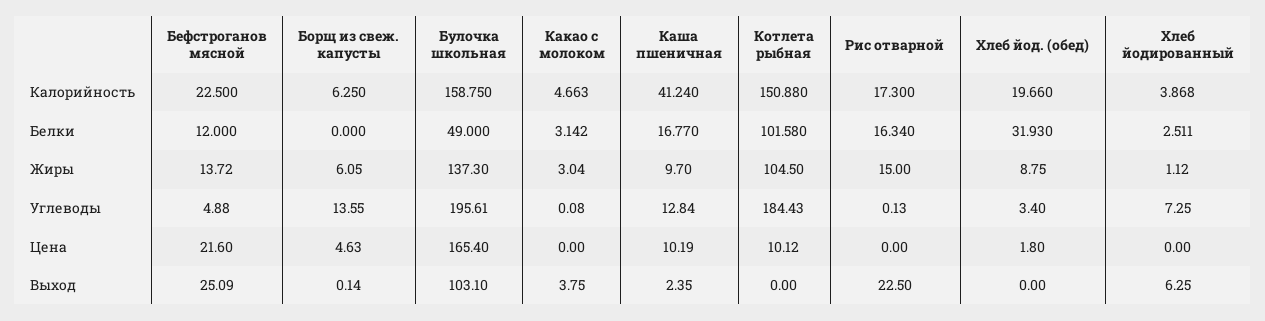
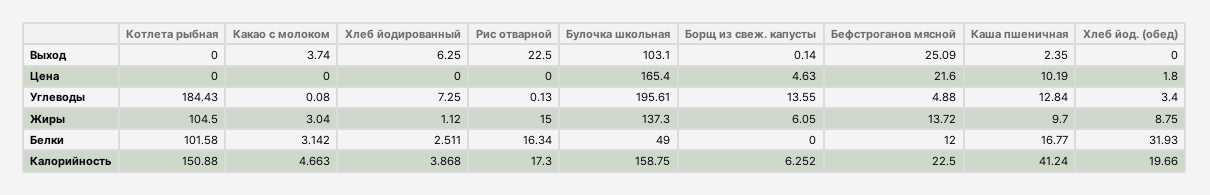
Борщ из свеж. капусты, Калорийность: 6.25 -> 6.252
Котлета рыбная, Цена: 10.12 -> 0
Какао с молоком, Выход: 3.75 -> 3.74

